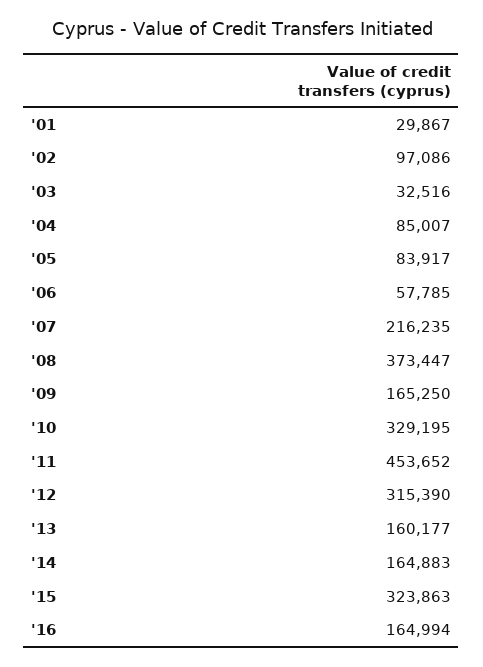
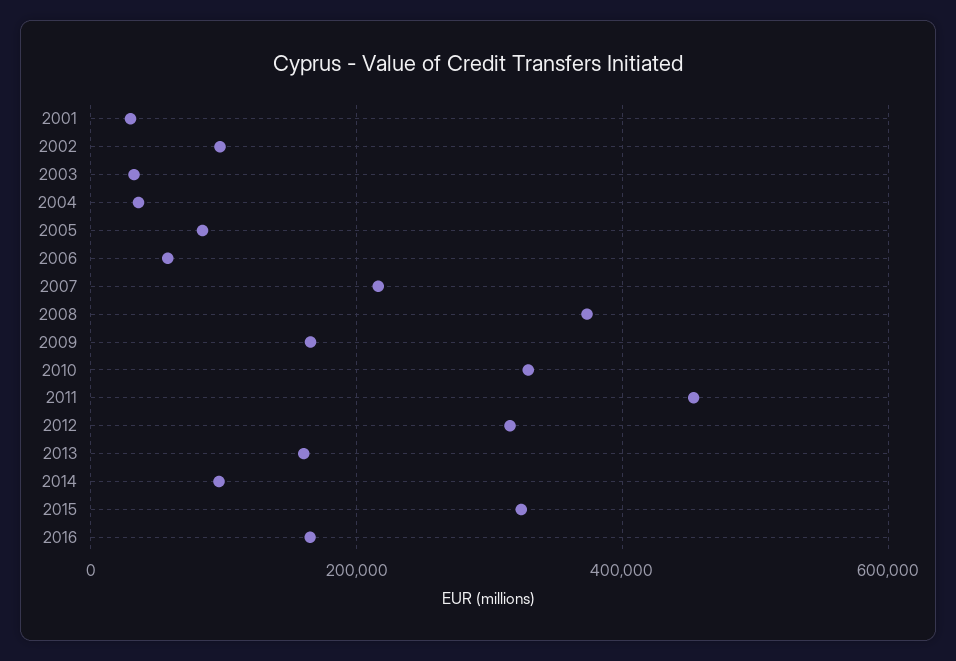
'04: 85007 -> 40000
'14: 164883 -> 100000

